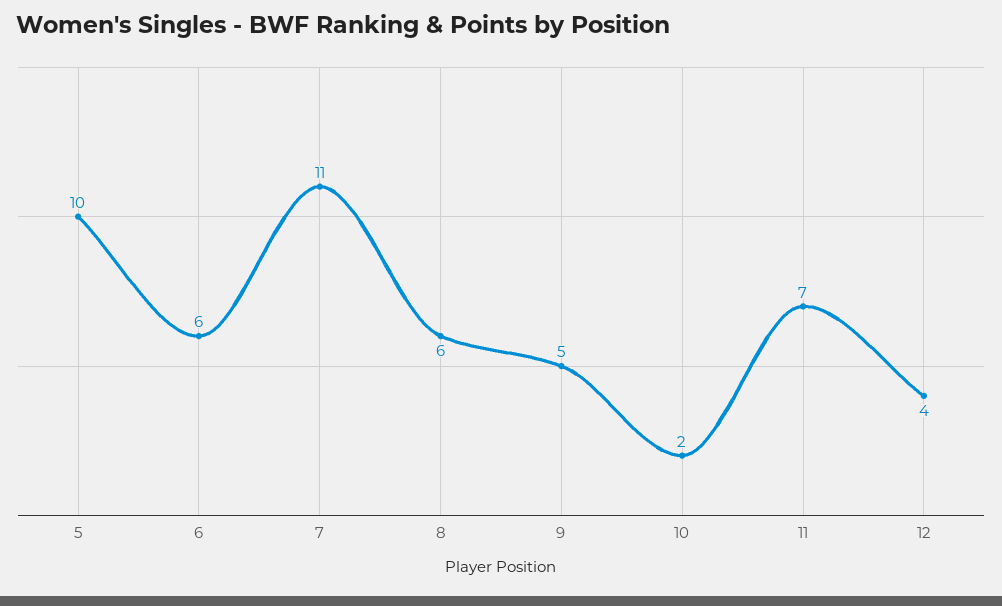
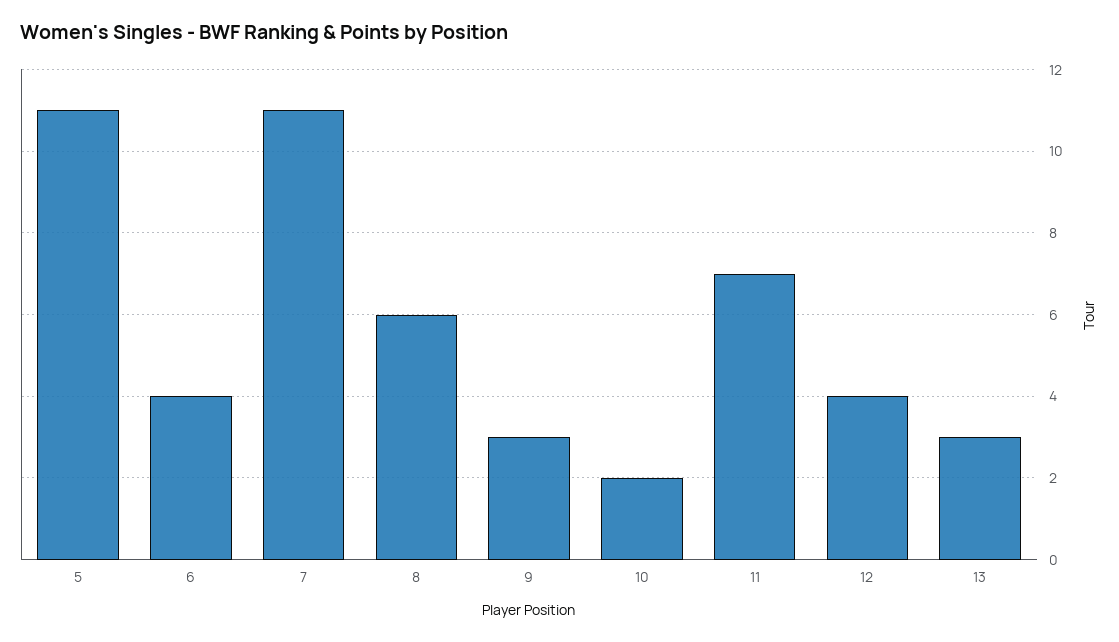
5: 10 -> 11
6: 6 -> 4
9: 5 -> 3
13: none -> 3

